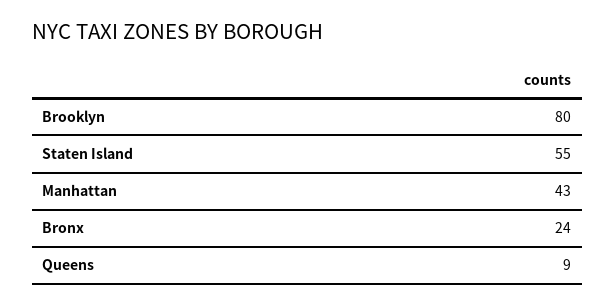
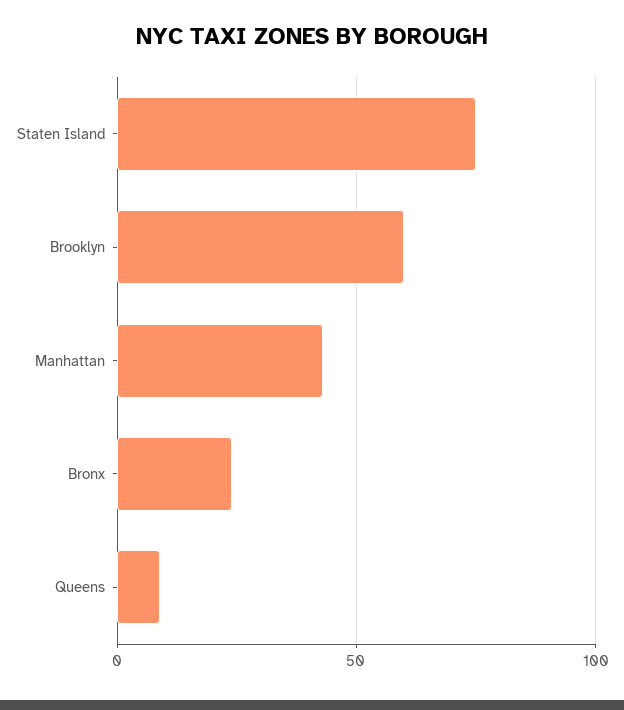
Brooklyn: 80 -> 60
Staten Island: 55 -> 75

